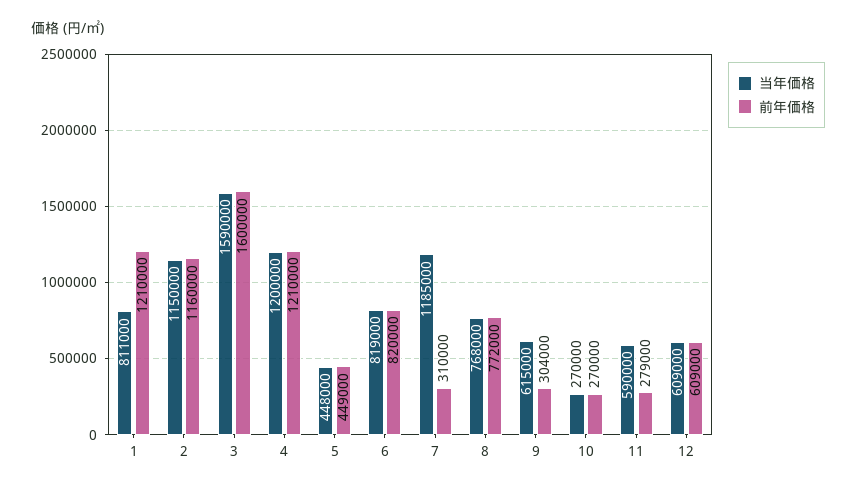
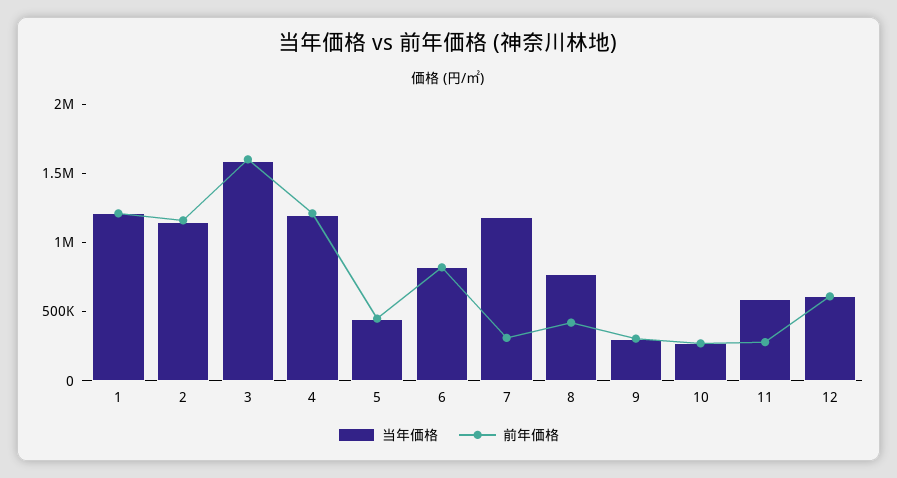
当年価格, 1: 811000 -> 1200000
前年価格, 8: 772000 -> 400000
当年価格, 9: 615000 -> 300000

